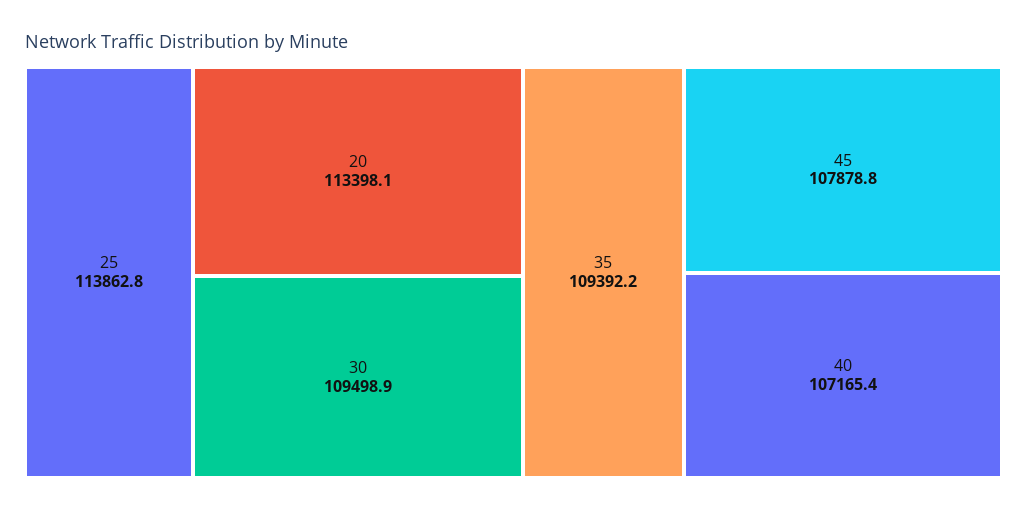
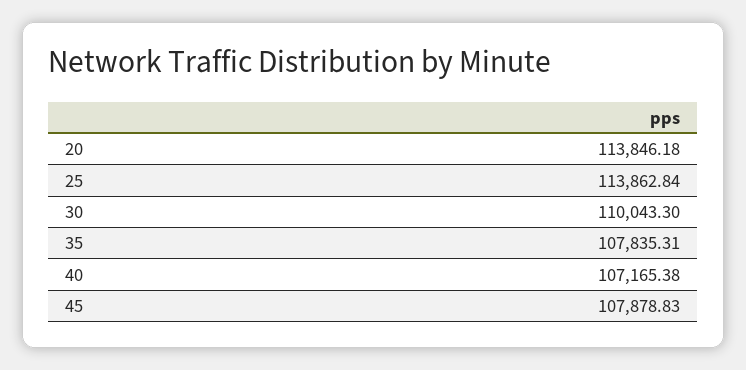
20: 113398.1 -> 113846.18
30: 109498.9 -> 110043.3
35: 109392.2 -> 107835.31

